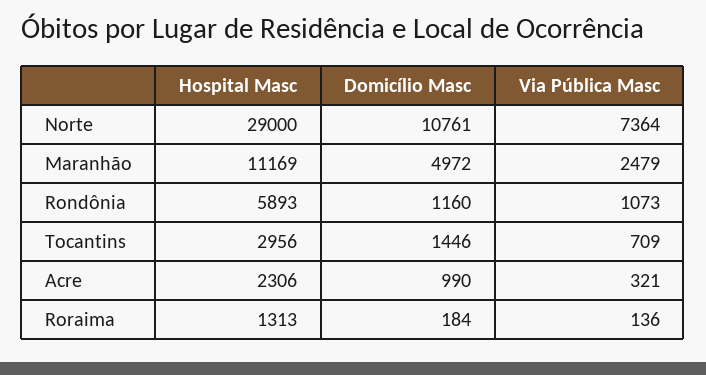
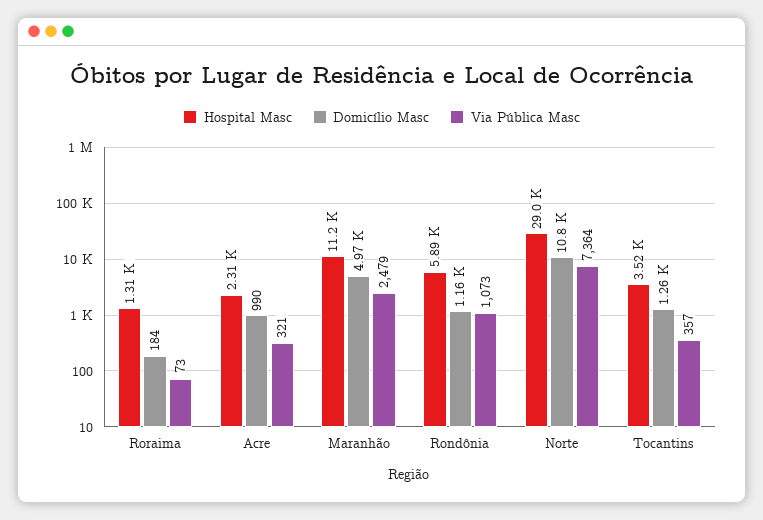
Hospital Masc, Tocantins: 2956 -> 3520
Domicílio Masc, Tocantins: 1446 -> 1260
Via Pública Masc, Tocantins: 709 -> 357
Via Pública Masc, Roraima: 136 -> 73

